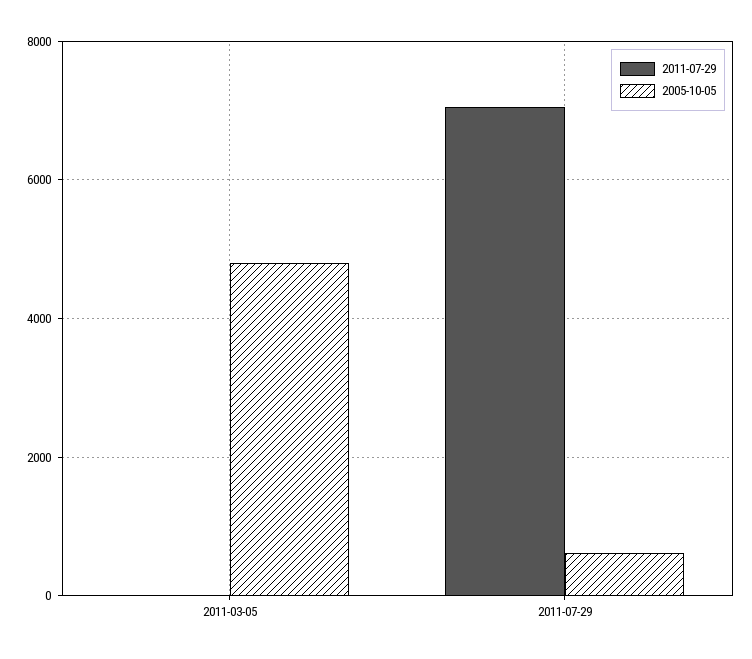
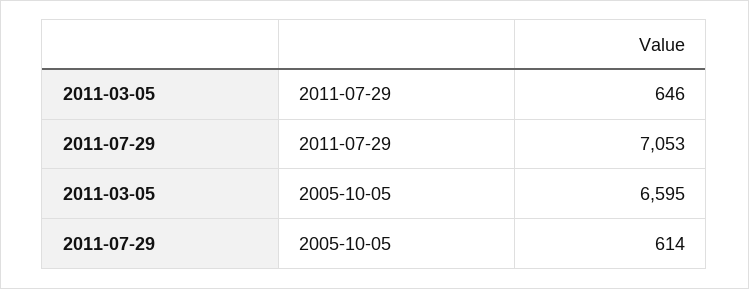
2011-07-29, 2011-03-05: 0 -> 646
2005-10-05, 2011-03-05: 4800 -> 6595

